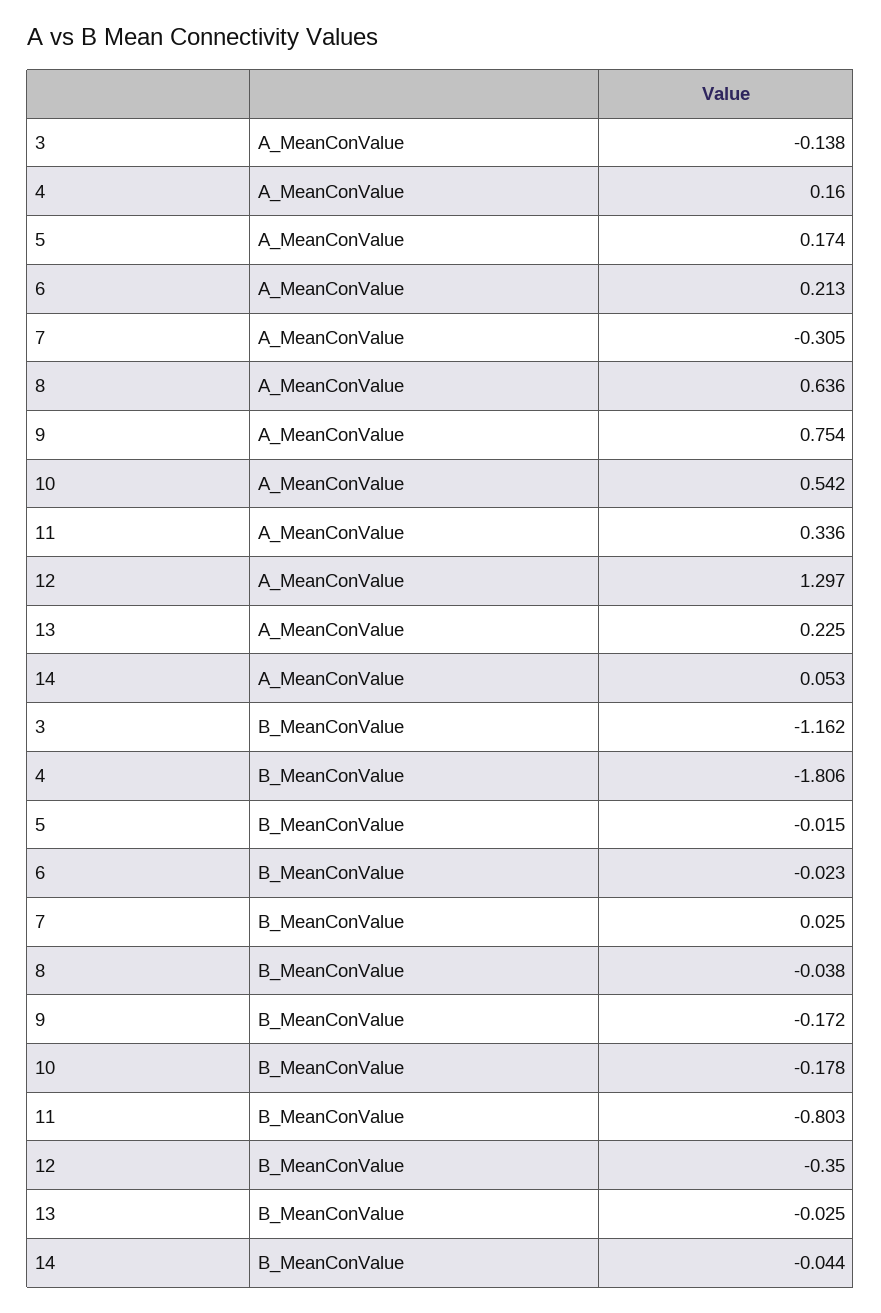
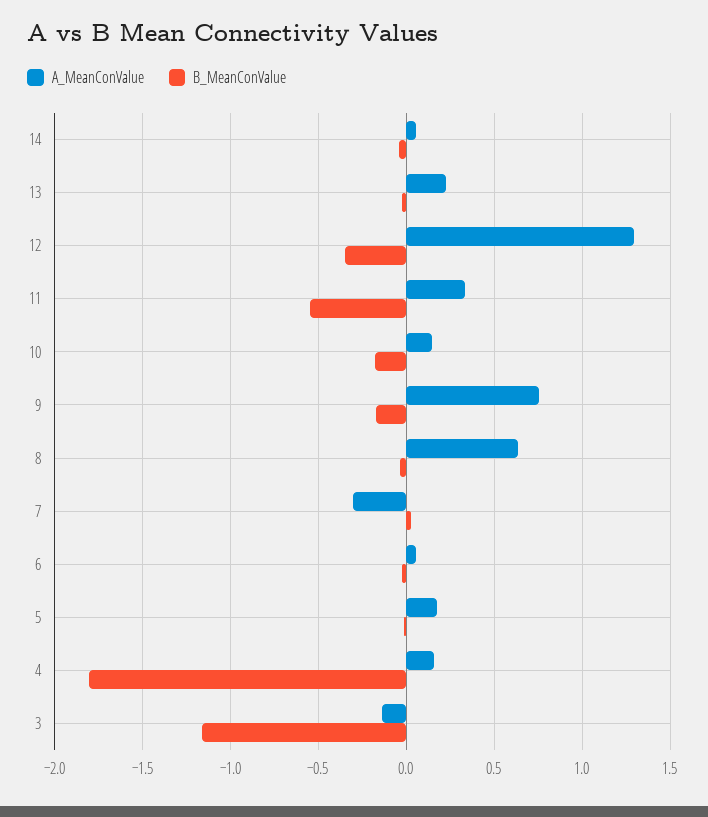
A_MeanConValue, 6: 0.213 -> 0.05
A_MeanConValue, 10: 0.542 -> 0.15
B_MeanConValue, 11: -0.803 -> -0.55

